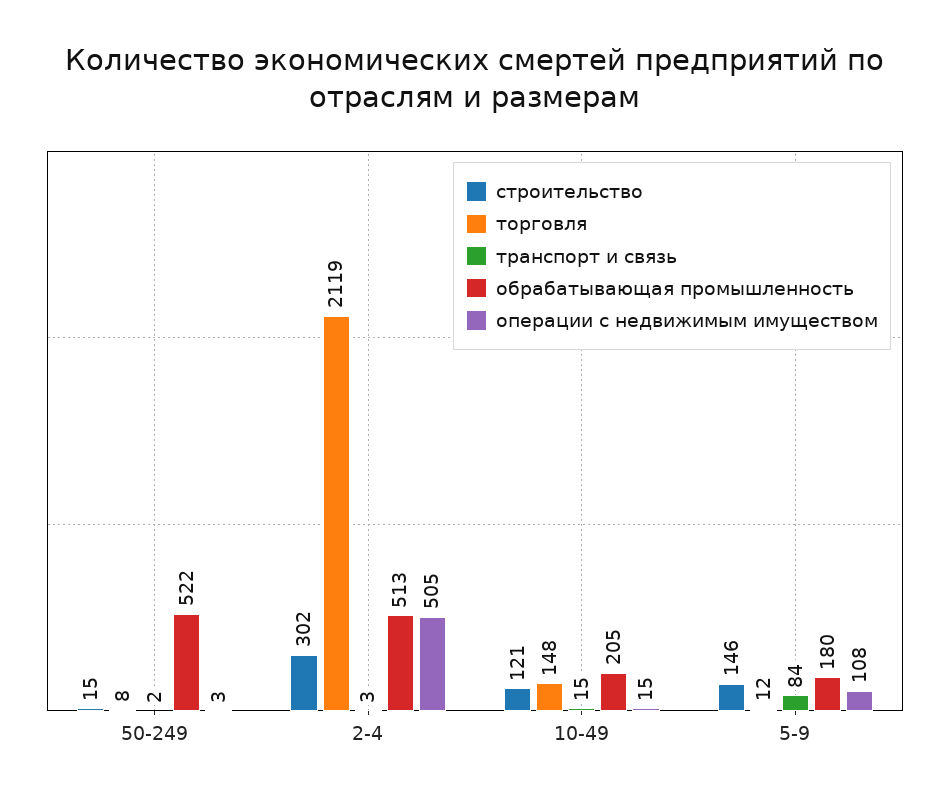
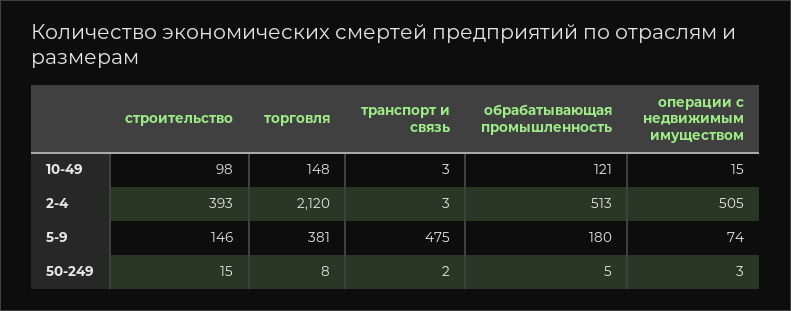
обрабатывающая промышленность, 50-249: 522 -> 5
строительство, 2-4: 302 -> 393
торговля, 2-4: 2119 -> 2120
строительство, 10-49: 121 -> 98
транспорт и связь, 10-49: 15 -> 3
обрабатывающая промышленность, 10-49: 205 -> 121
торговля, 5-9: 12 -> 381
транспорт и связь, 5-9: 84 -> 475
операции с недвижимым имуществом, 5-9: 108 -> 74

